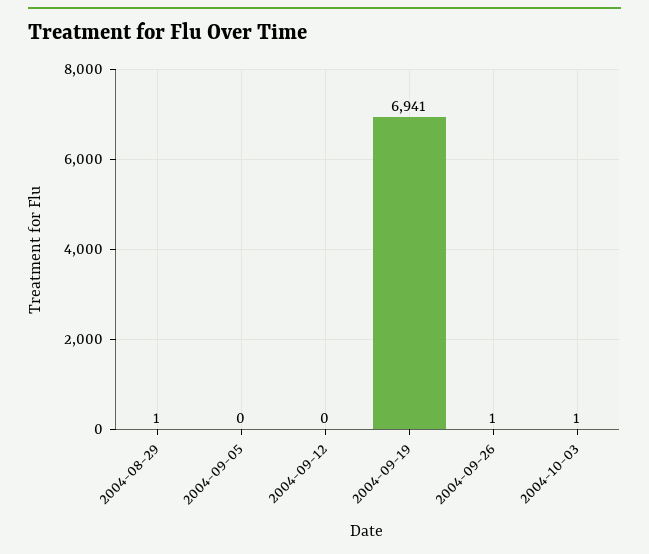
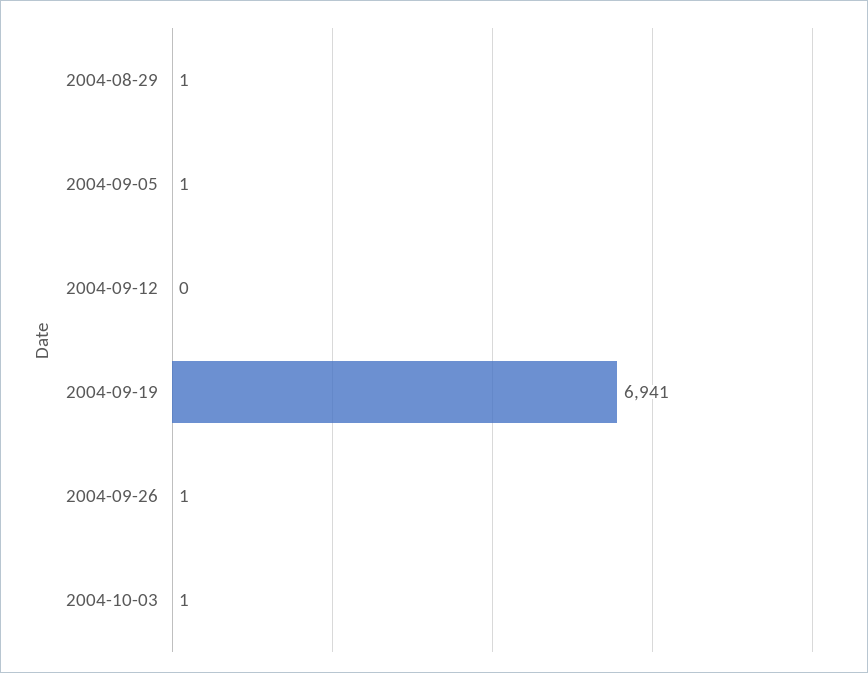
2004-09-05: 0 -> 1

